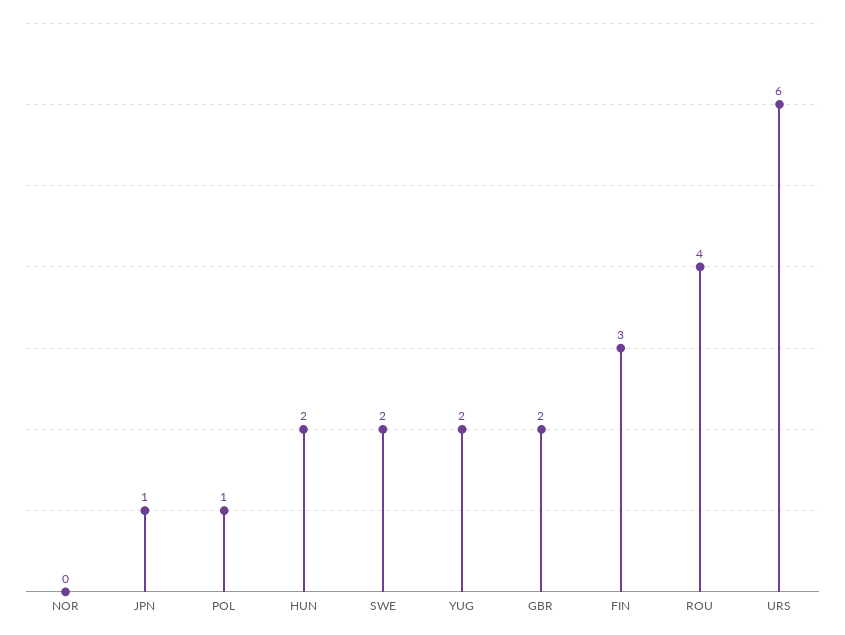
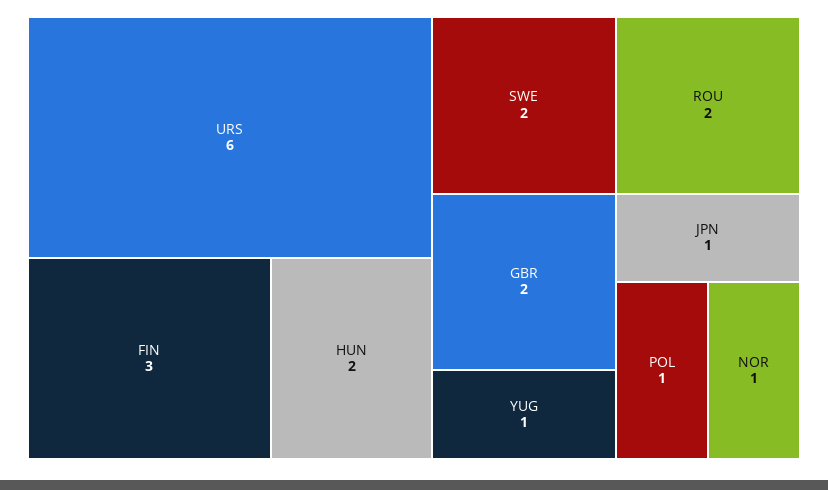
NOR: 0 -> 1
YUG: 2 -> 1
ROU: 4 -> 2

